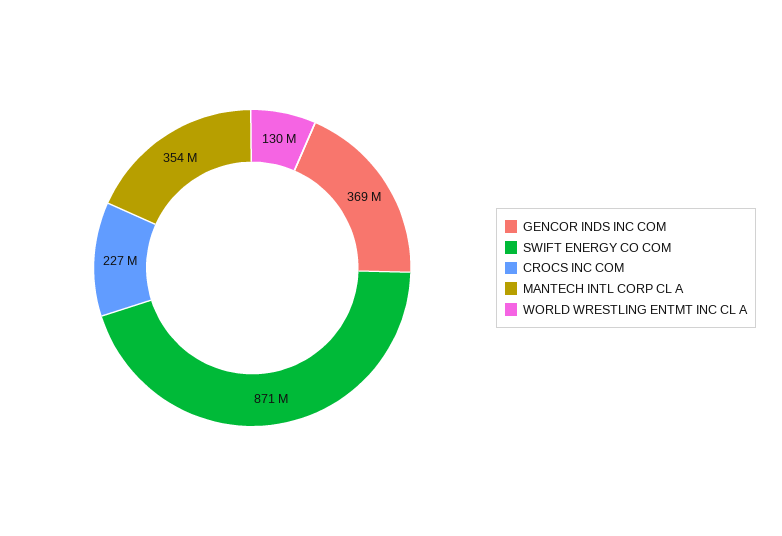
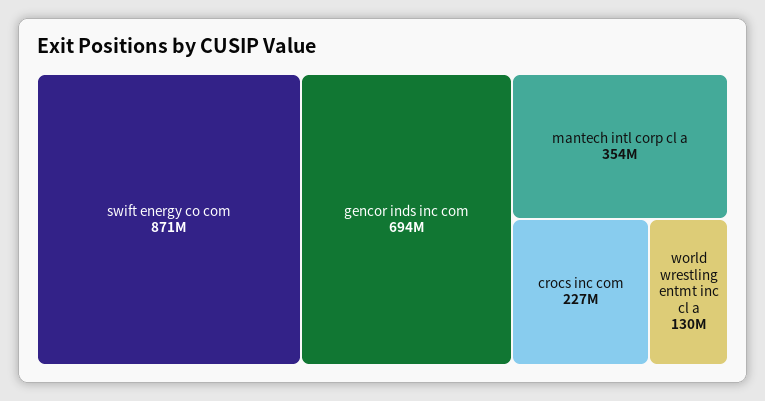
GENCOR INDS INC COM: 369000000 -> 694000000

